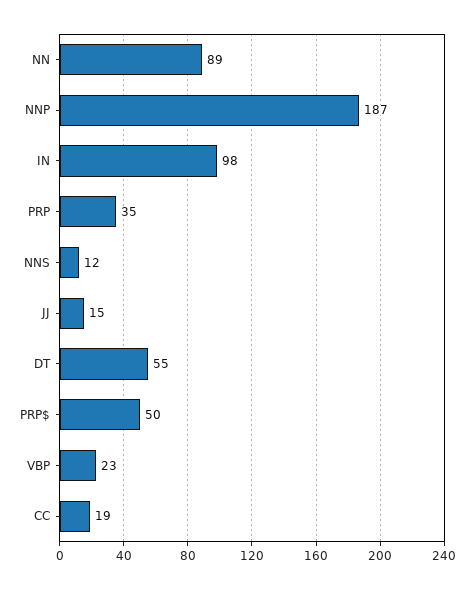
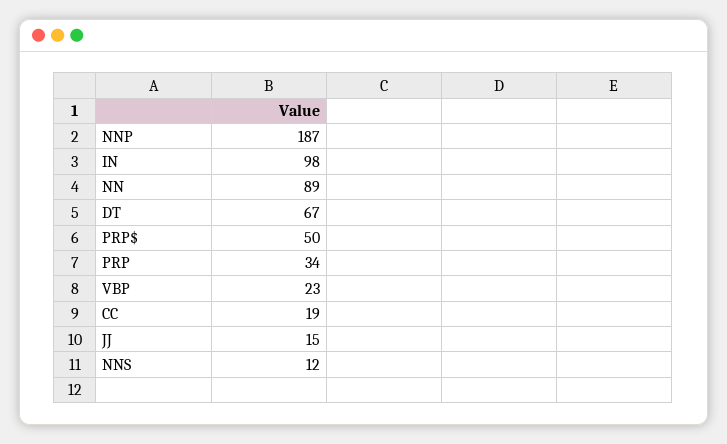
PRP: 35 -> 34
DT: 55 -> 67

